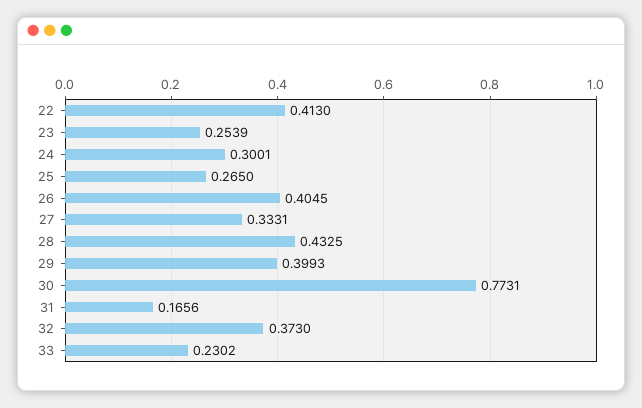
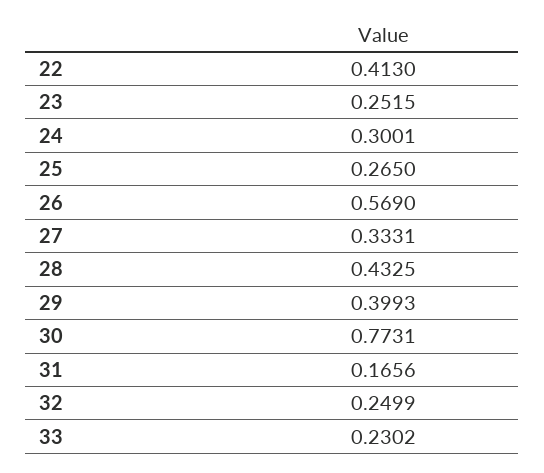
23: 0.2539 -> 0.2515
26: 0.4045 -> 0.569
32: 0.373 -> 0.2499

